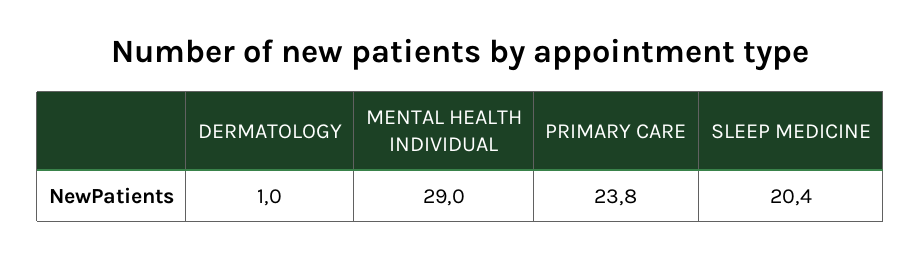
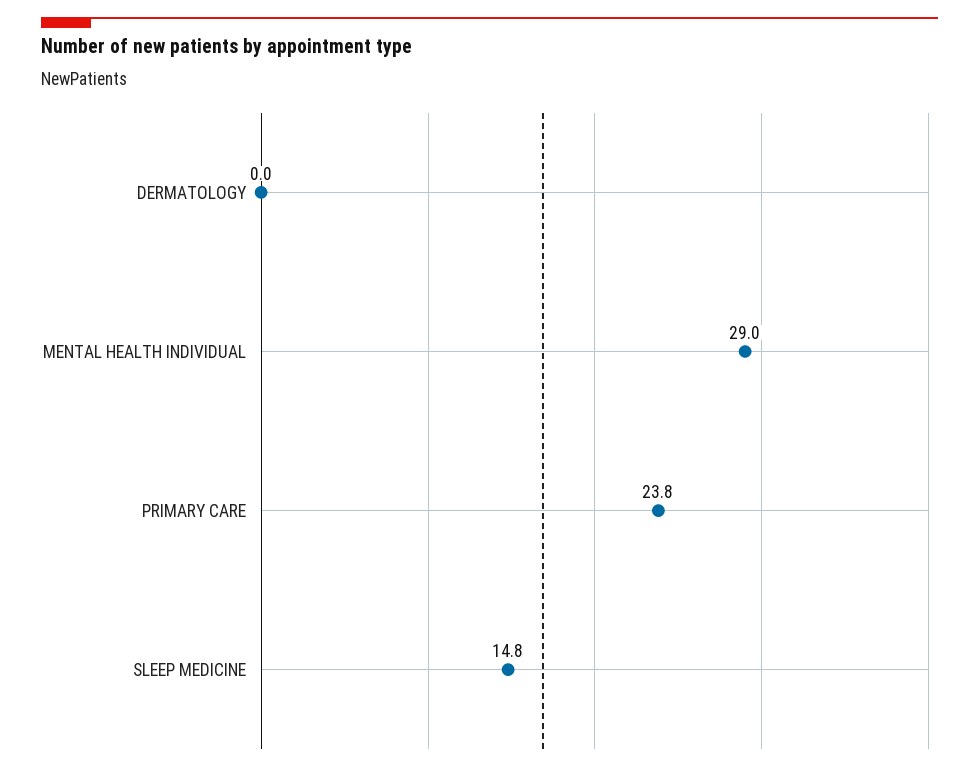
DERMATOLOGY: 1 -> 0
SLEEP MEDICINE: 20.4 -> 14.8

